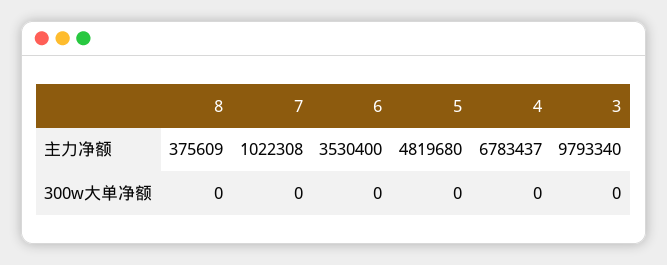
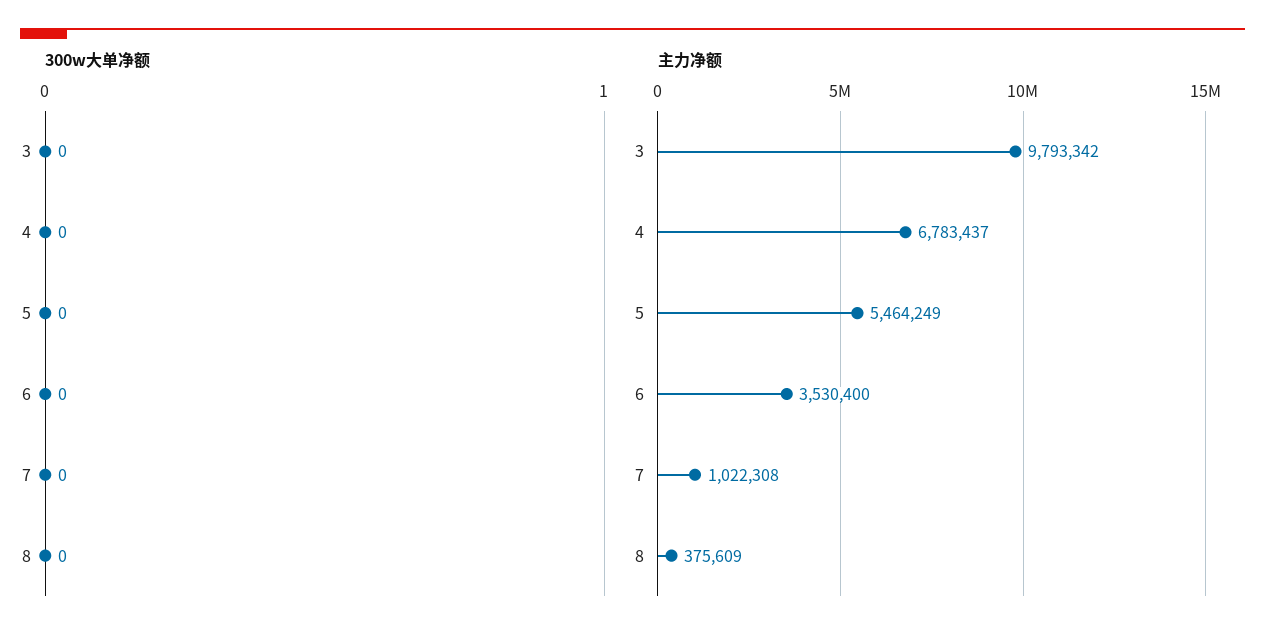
主力净额, 5: 4819680 -> 5464249
主力净额, 3: 9793340 -> 9793342

